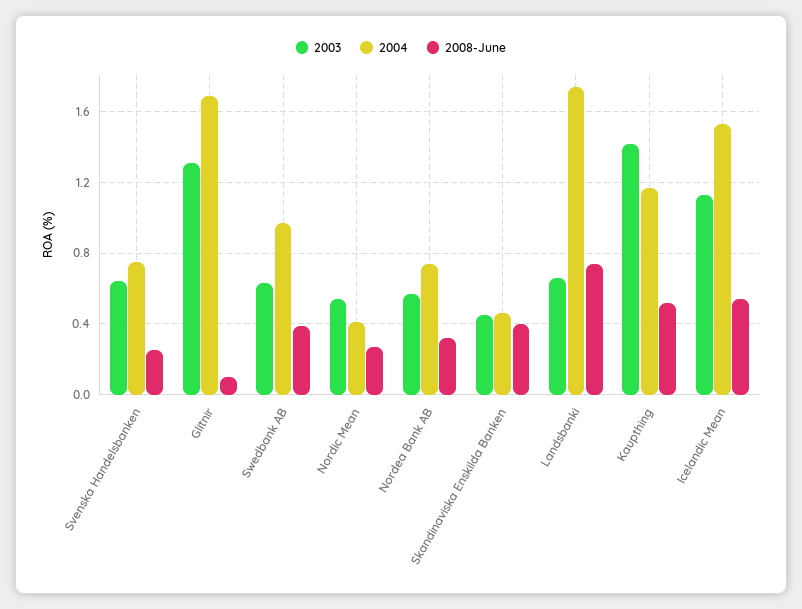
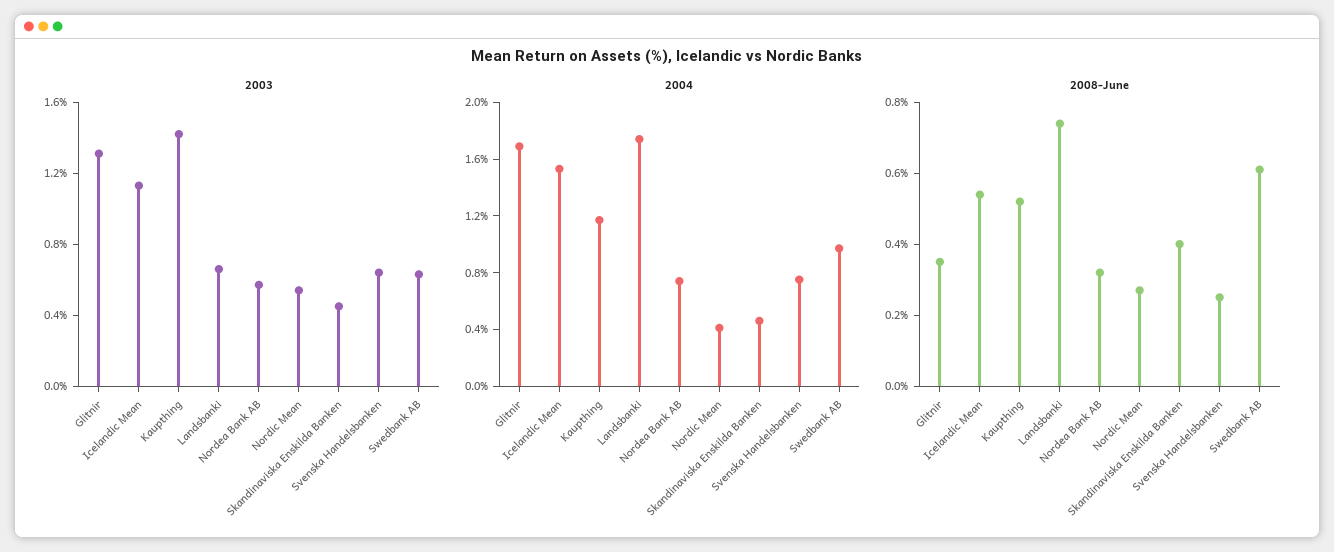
2008-June, Glitnir: 0.1 -> 0.35
2008-June, Swedbank AB: 0.4 -> 0.6

